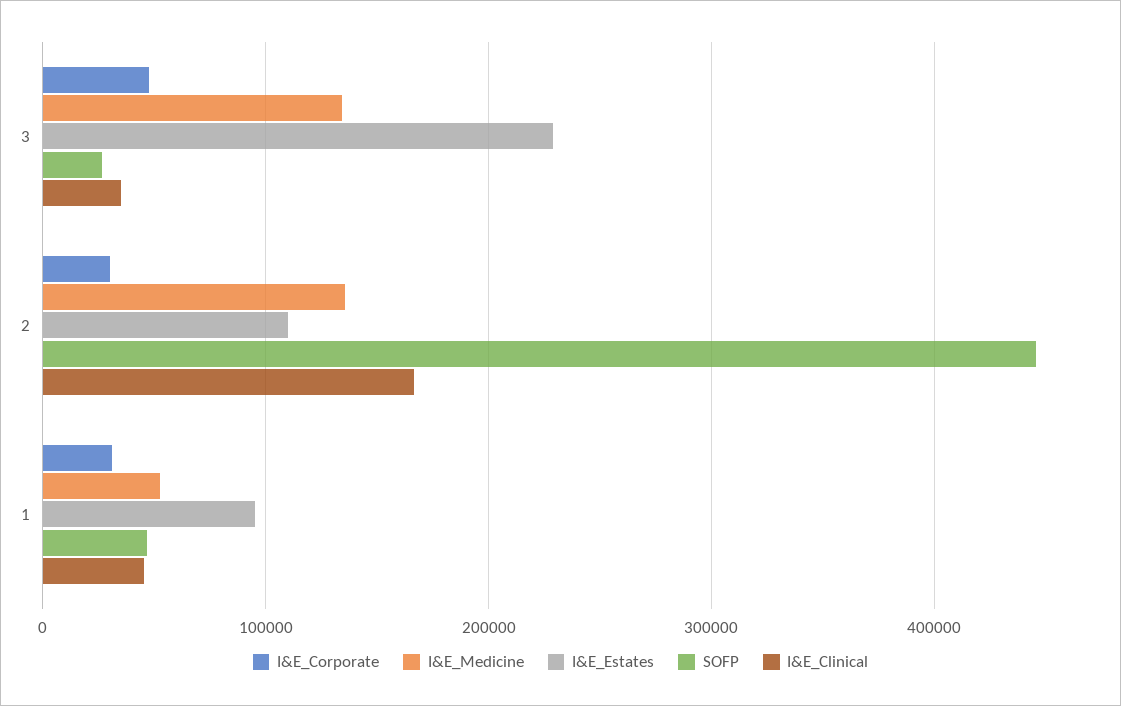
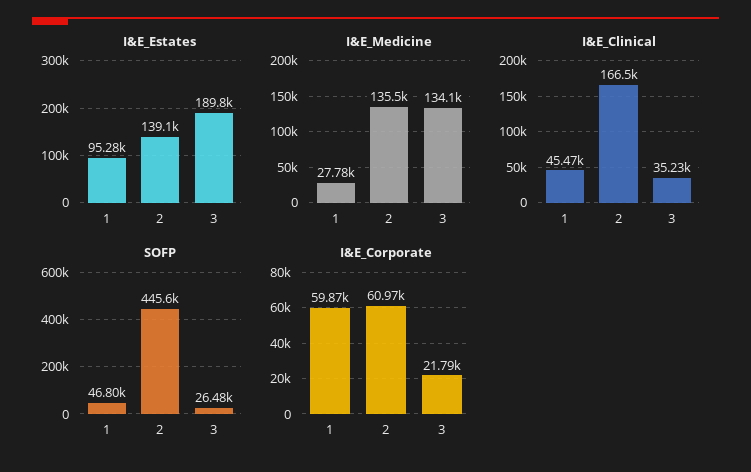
I&E_Corporate, 3: 50000 -> 21790
I&E_Estates, 3: 230000 -> 189800
I&E_Corporate, 2: 30000 -> 60970
I&E_Estates, 2: 110000 -> 139100
I&E_Corporate, 1: 30000 -> 59870
I&E_Medicine, 1: 50000 -> 27780

